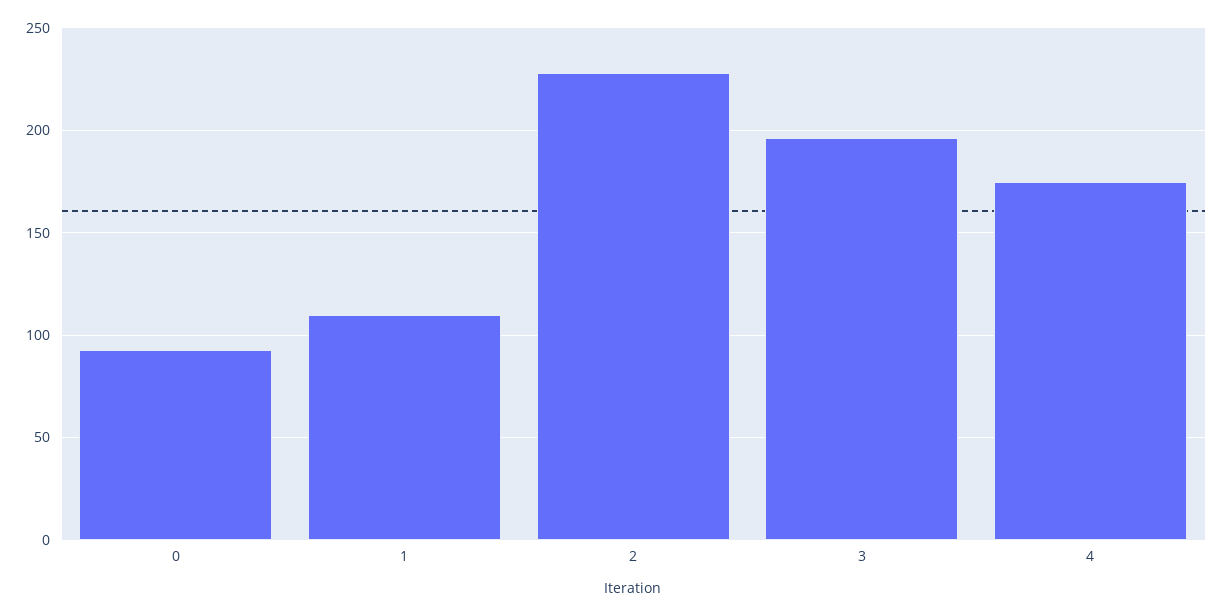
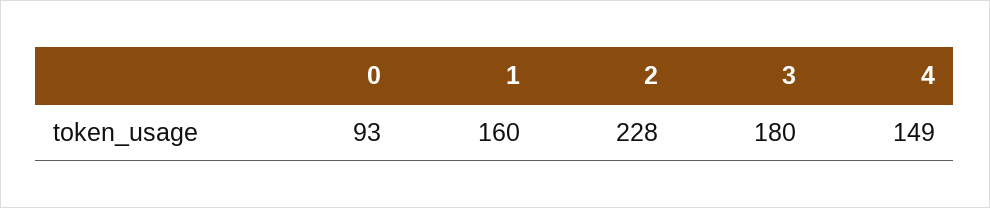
1: 110 -> 160
3: 195 -> 180
4: 175 -> 149

